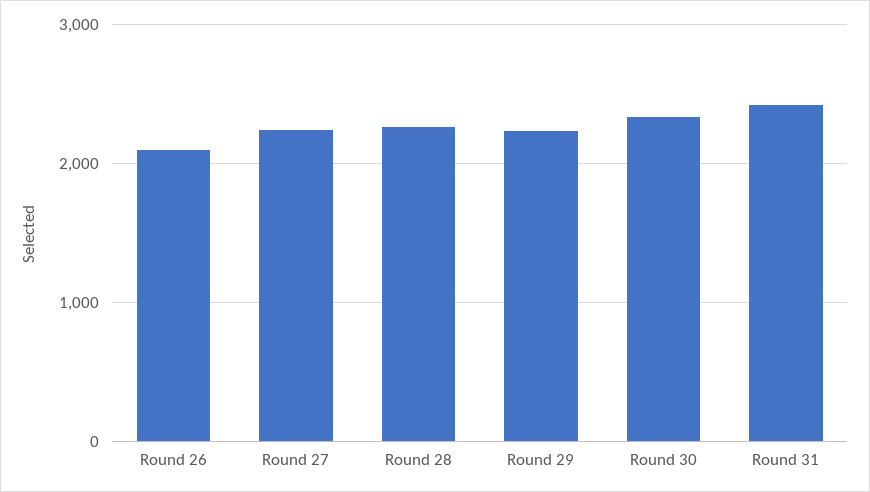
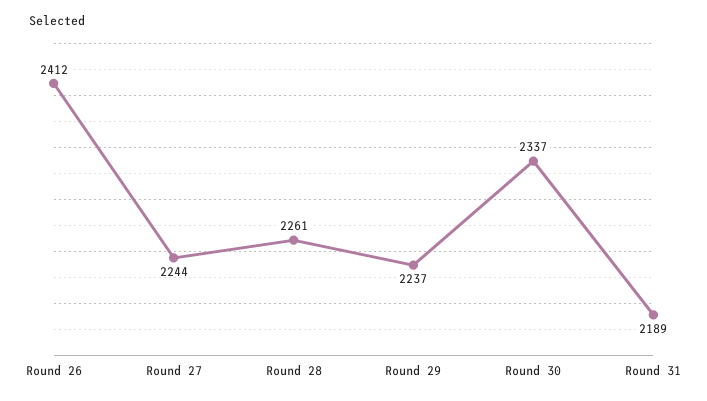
Round 26: 2100 -> 2412
Round 31: 2400 -> 2189

